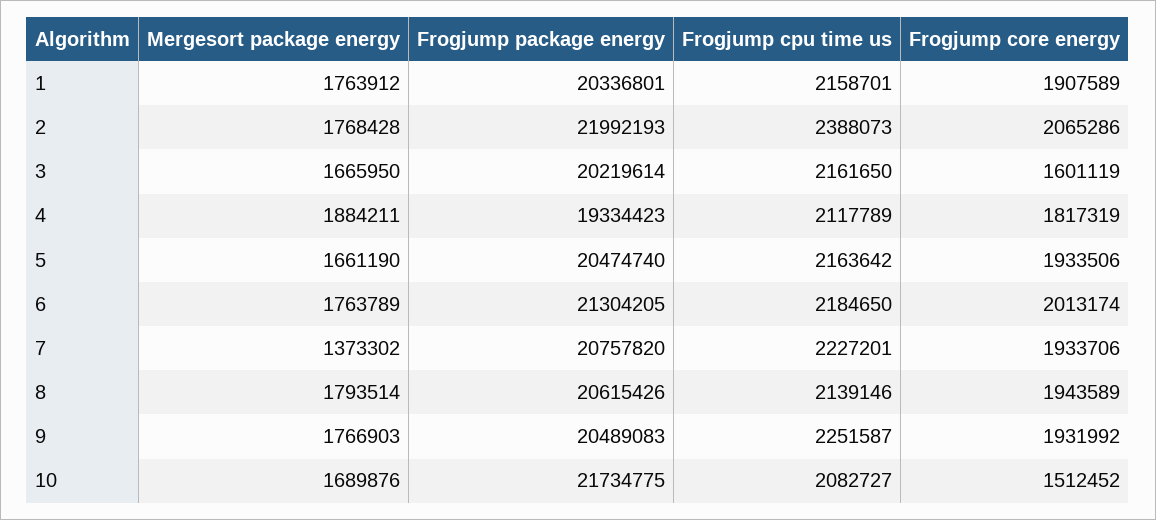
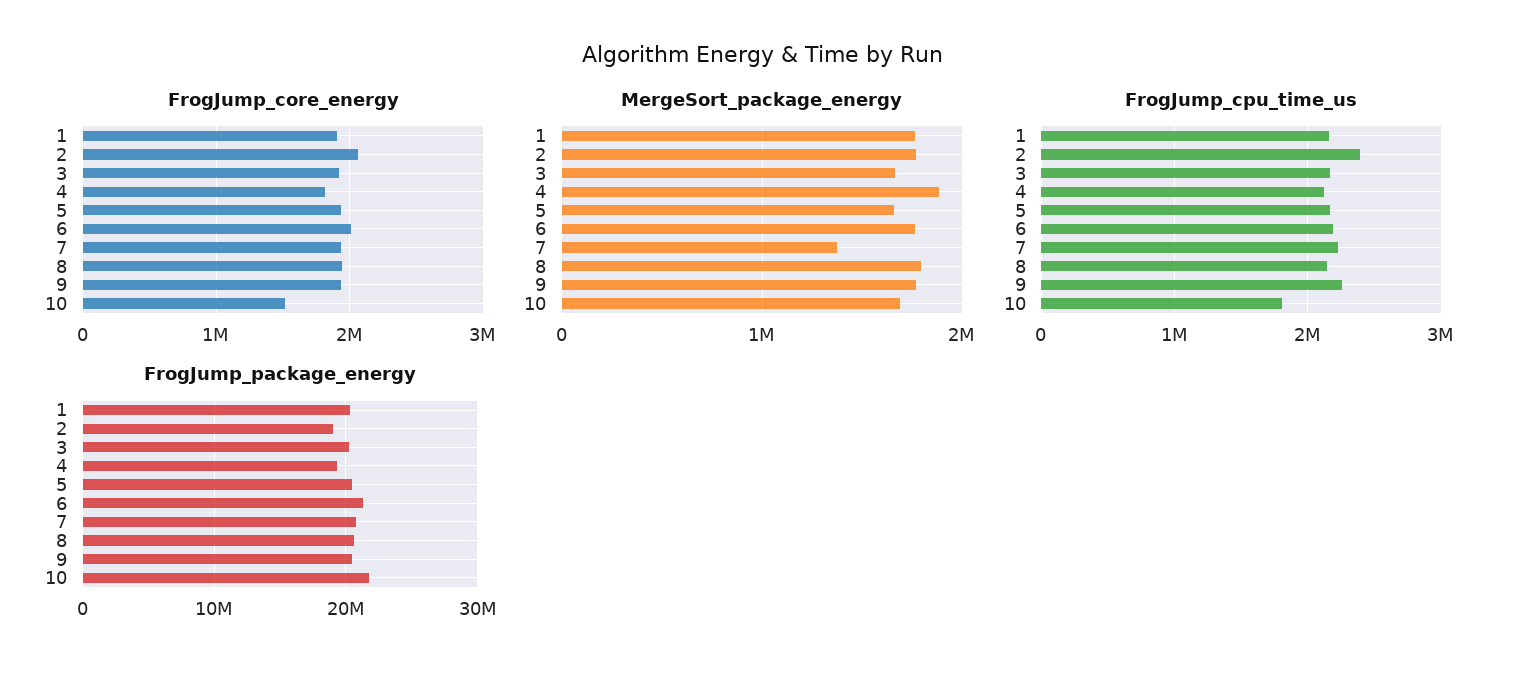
Frogjump package energy, 2: 21992193 -> 19000000
Frogjump core energy, 3: 1601119 -> 1900000
Frogjump cpu time us, 10: 2082727 -> 1800000

